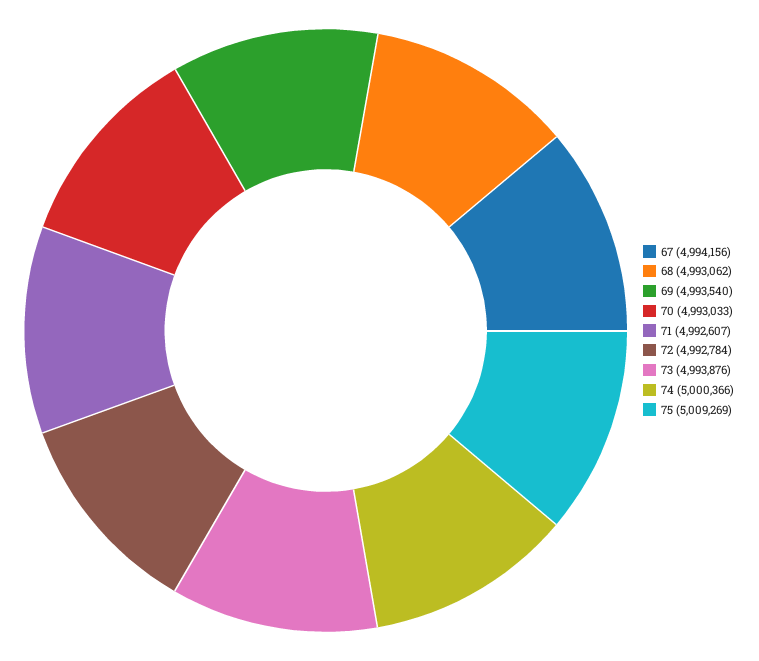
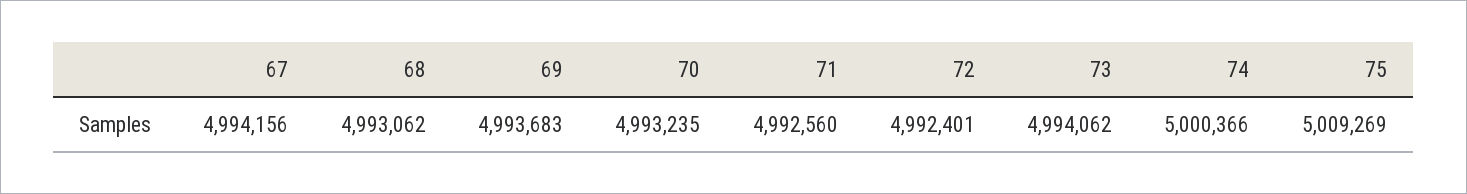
69: 4993540 -> 4993683
70: 4993033 -> 4993235
71: 4992607 -> 4992560
72: 4992784 -> 4992401
73: 4993876 -> 4994062

